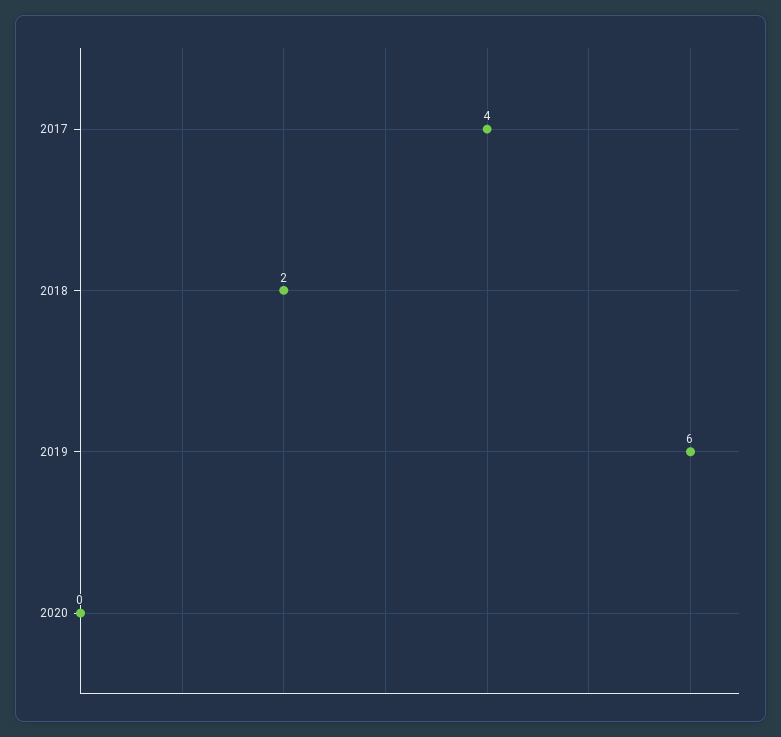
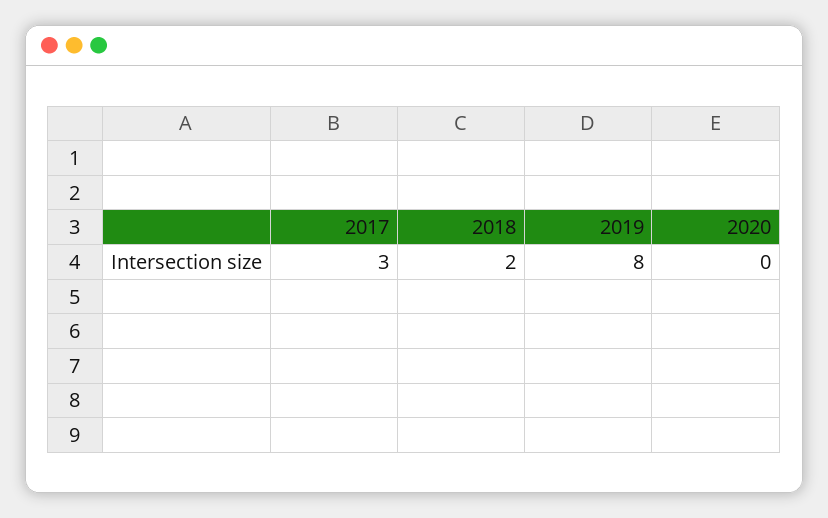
2017: 4 -> 3
2019: 6 -> 8

